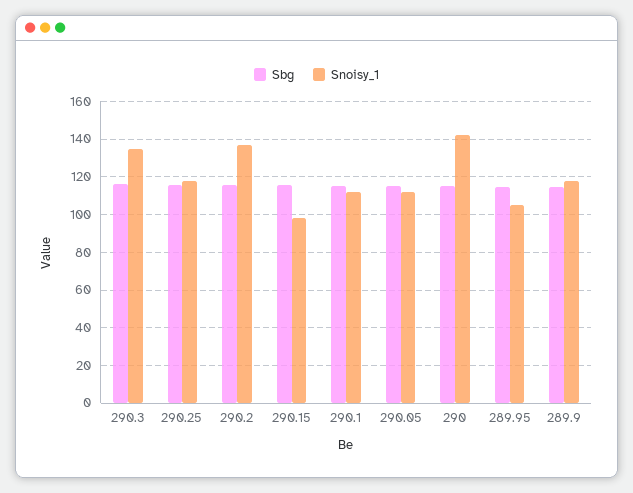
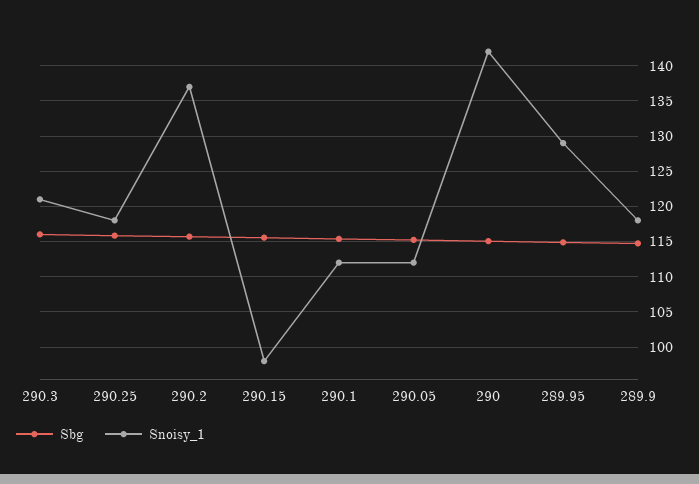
Snoisy_1, 290.3: 135 -> 121
Snoisy_1, 289.95: 105 -> 129

